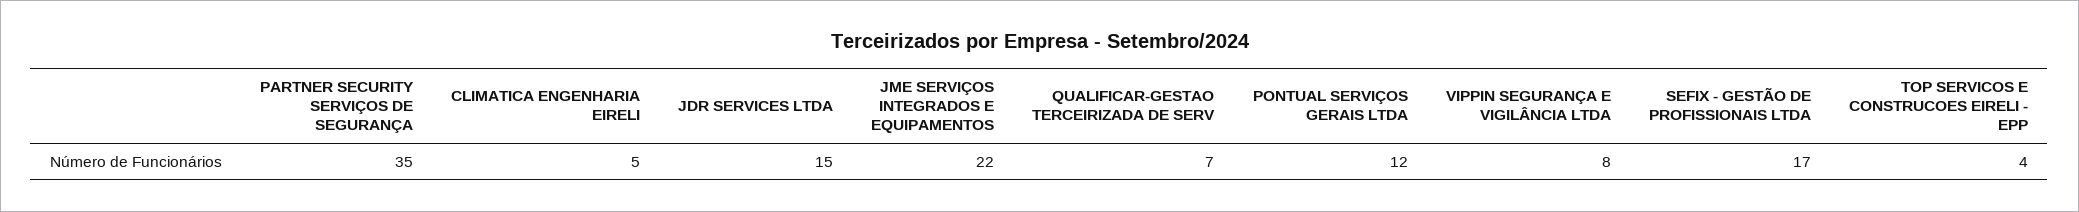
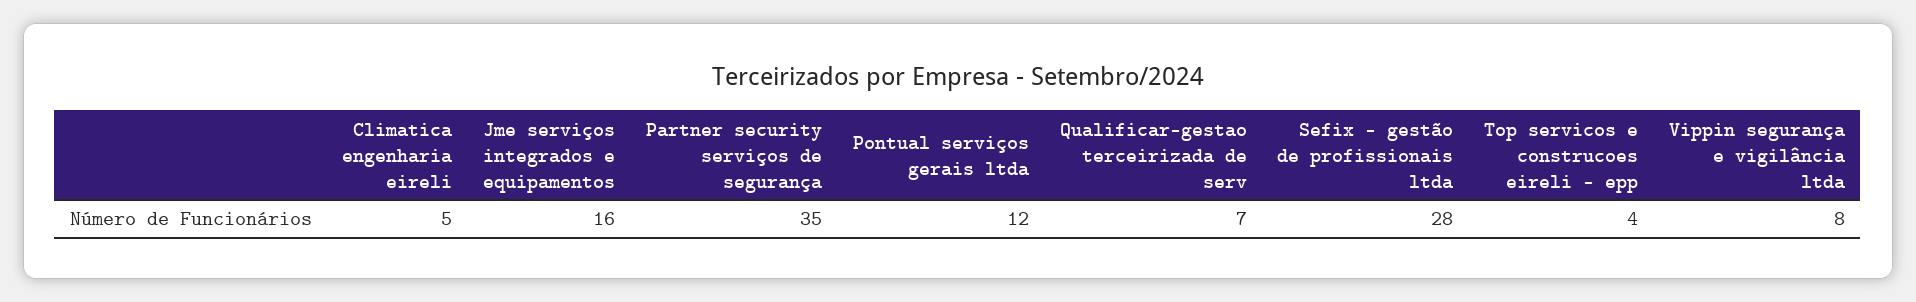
JDR SERVICES LTDA: 15 -> none
JME SERVIÇOS INTEGRADOS E EQUIPAMENTOS: 22 -> 16
SEFIX - GESTÃO DE PROFISSIONAIS LTDA: 17 -> 28

